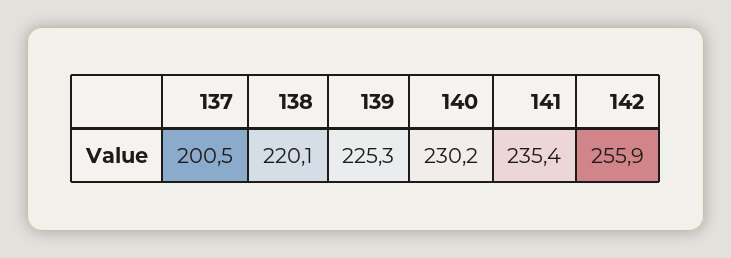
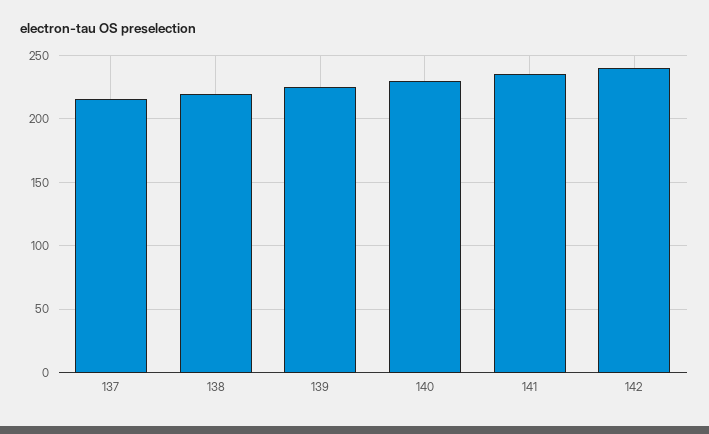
137: 200.5 -> 215
142: 255.9 -> 240

